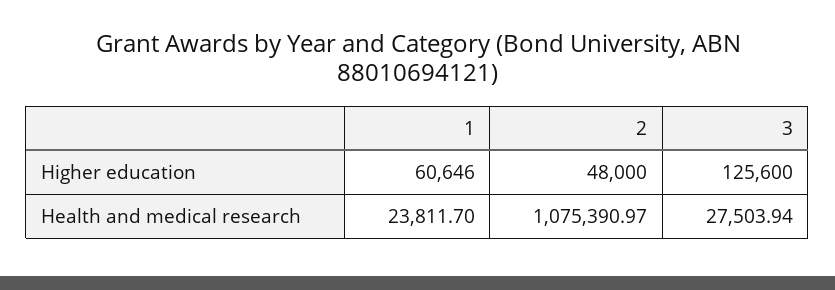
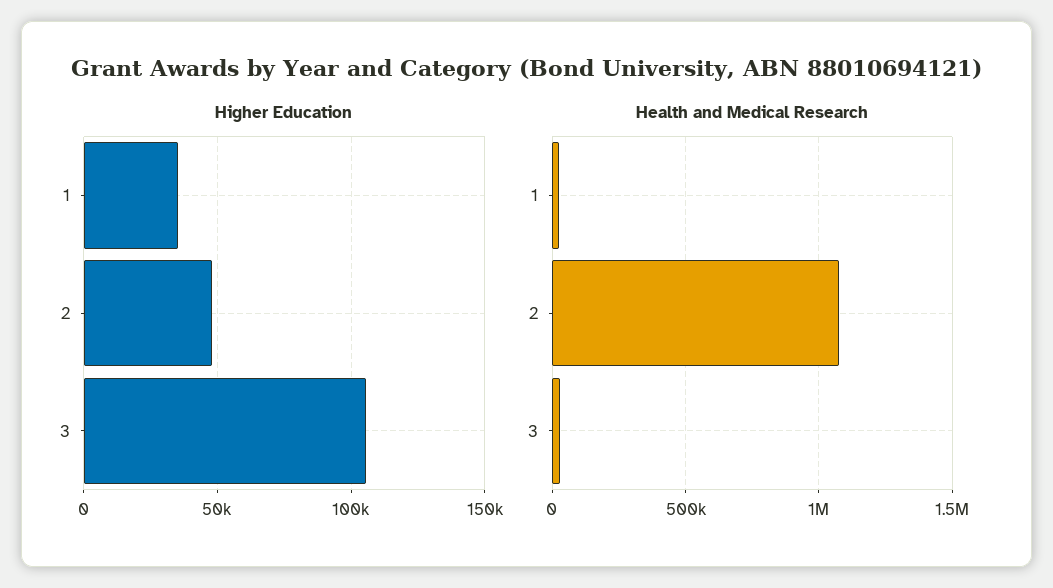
Higher education, 1: 60646 -> 35000
Higher education, 3: 125600 -> 105000

